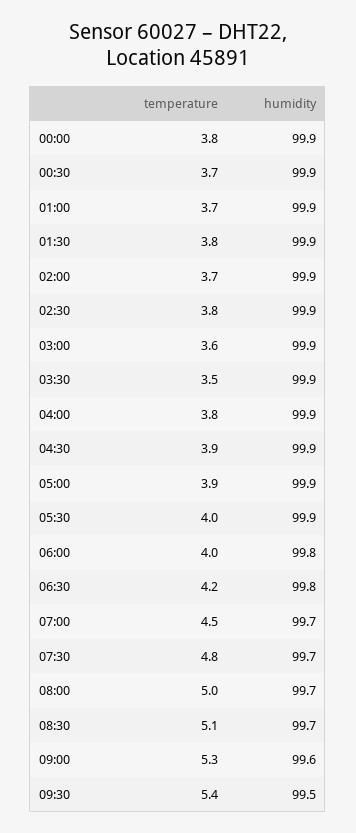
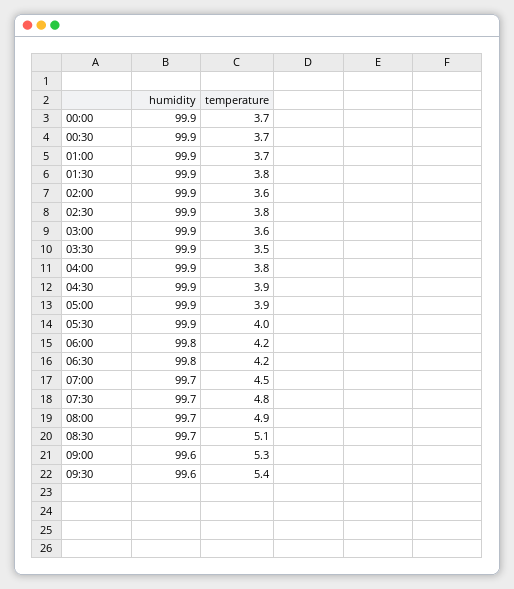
temperature, 00:00: 3.8 -> 3.7
temperature, 02:00: 3.7 -> 3.6
temperature, 06:00: 4 -> 4.2
temperature, 08:00: 5 -> 4.9
humidity, 09:30: 99.5 -> 99.6

